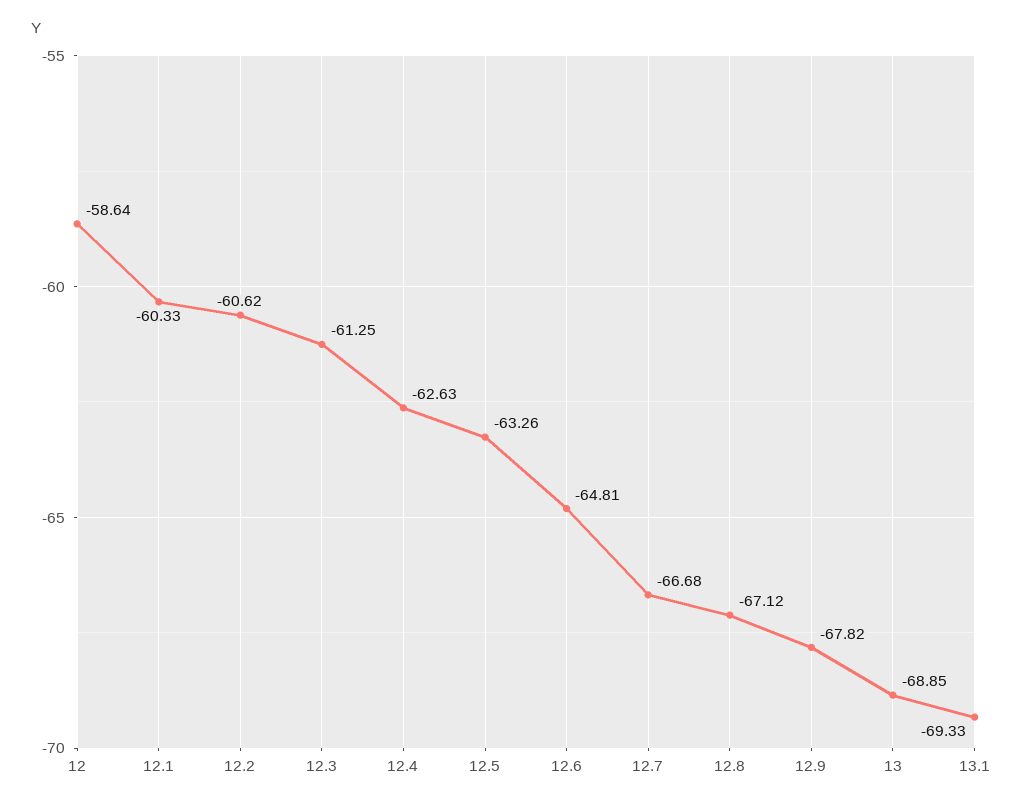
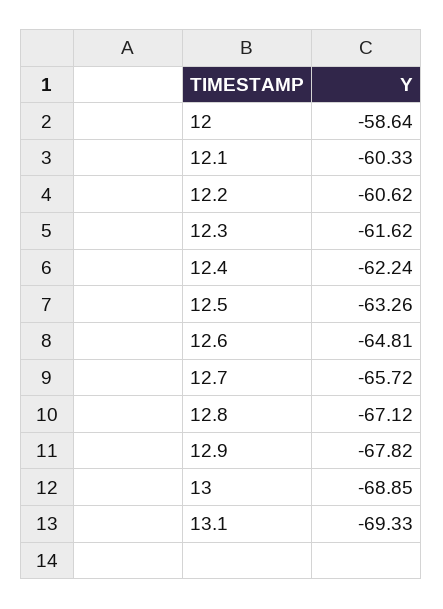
12.3: -61.25 -> -61.62
12.4: -62.63 -> -62.24
12.7: -66.68 -> -65.72

